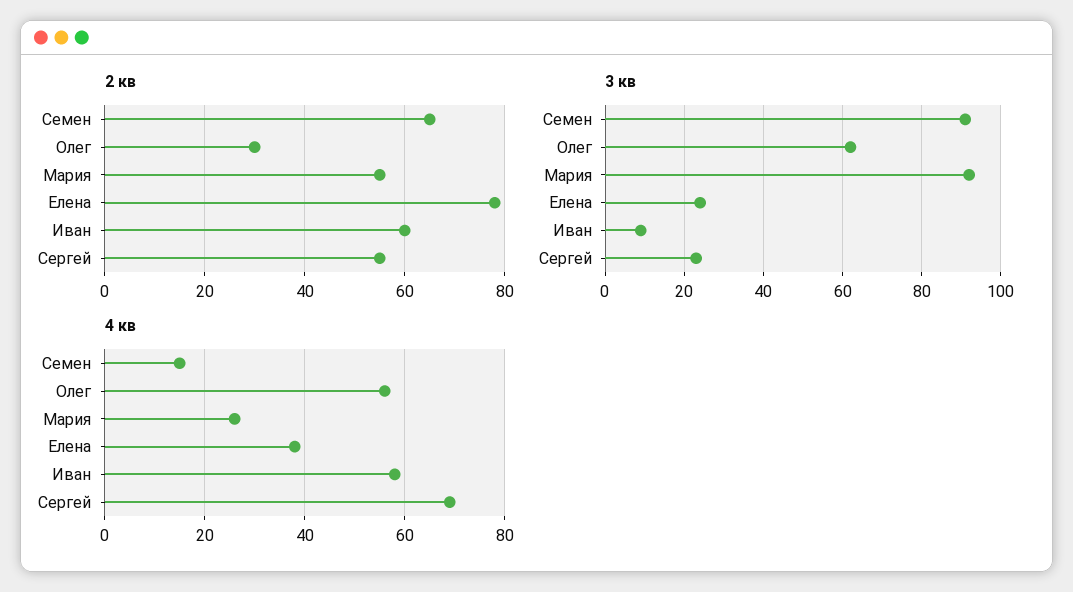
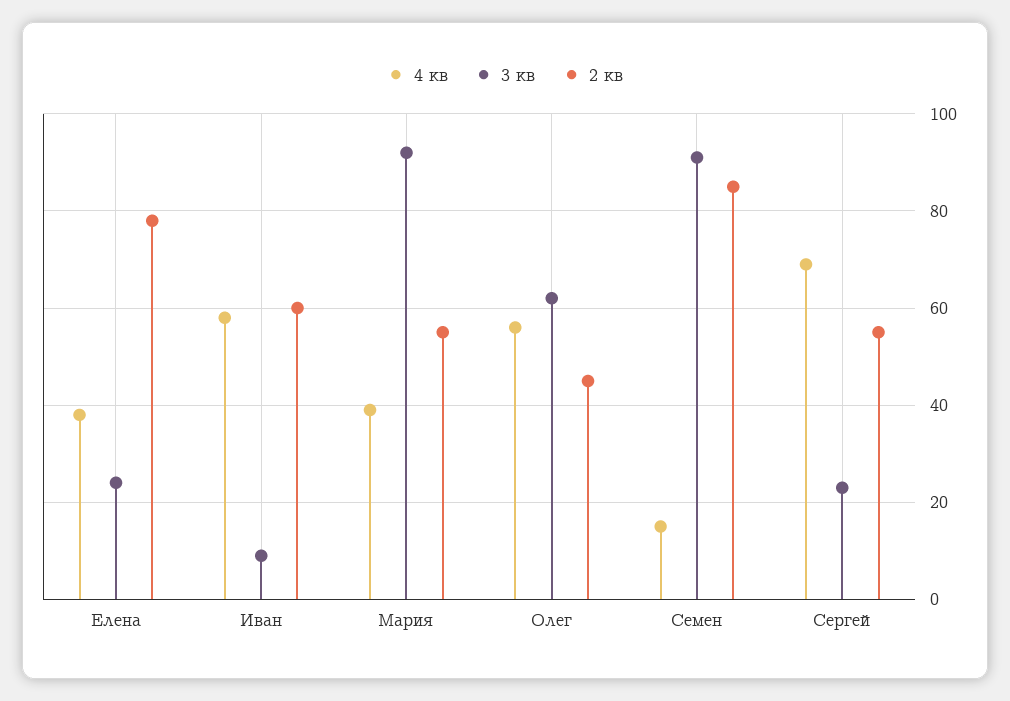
2 кв, Семен: 65 -> 85
2 кв, Олег: 30 -> 45
4 кв, Мария: 25 -> 40

